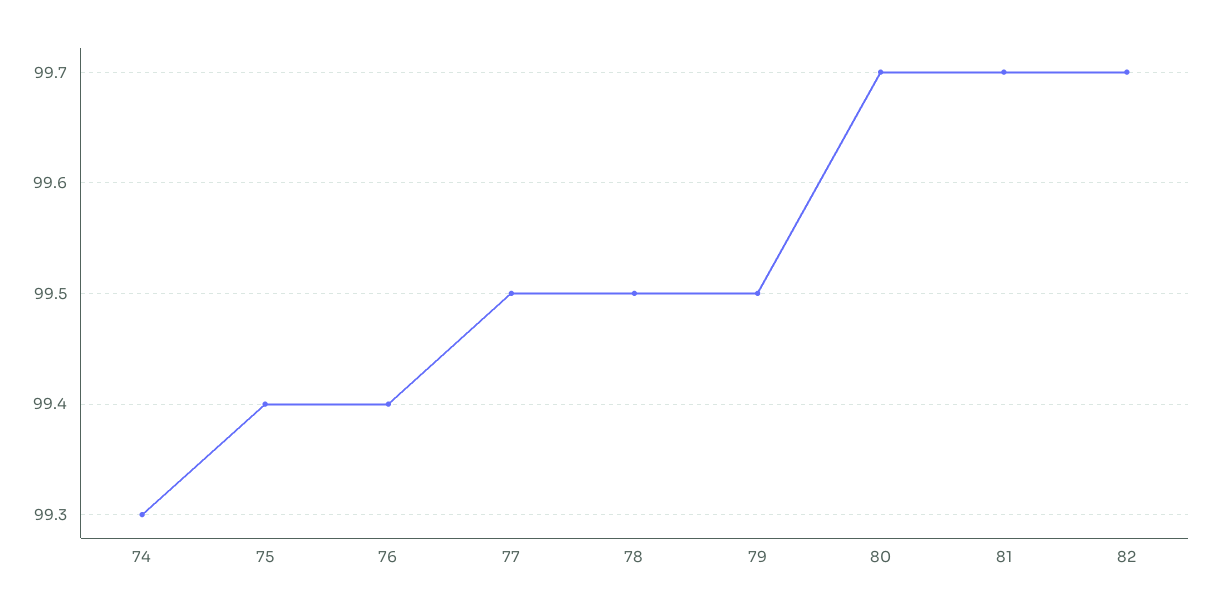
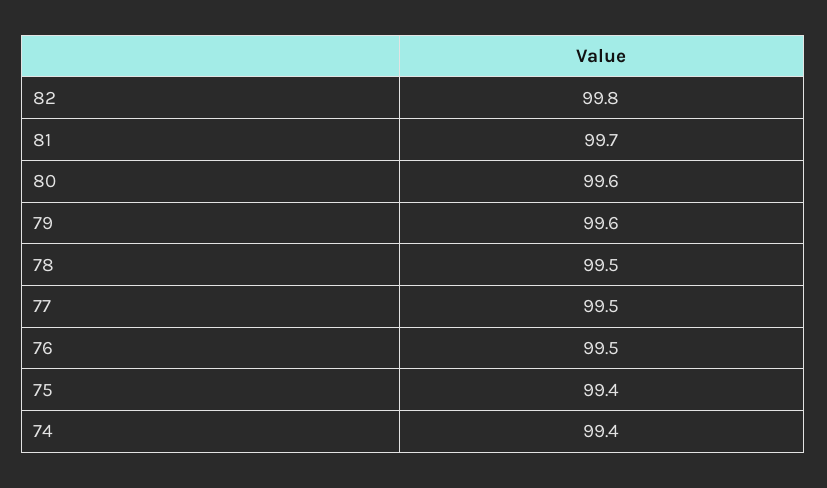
74: 99.3 -> 99.4
76: 99.4 -> 99.5
79: 99.5 -> 99.6
80: 99.7 -> 99.6
82: 99.7 -> 99.8

